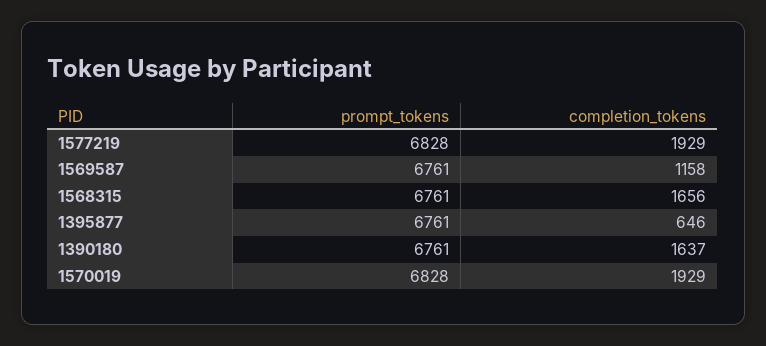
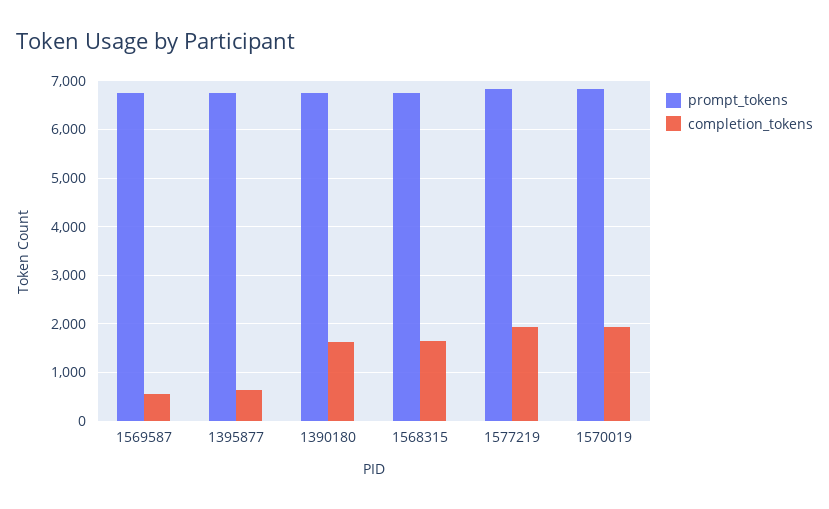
completion_tokens, 1569587: 1158 -> 600

